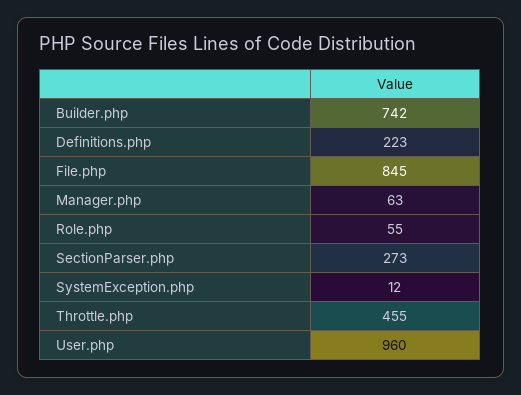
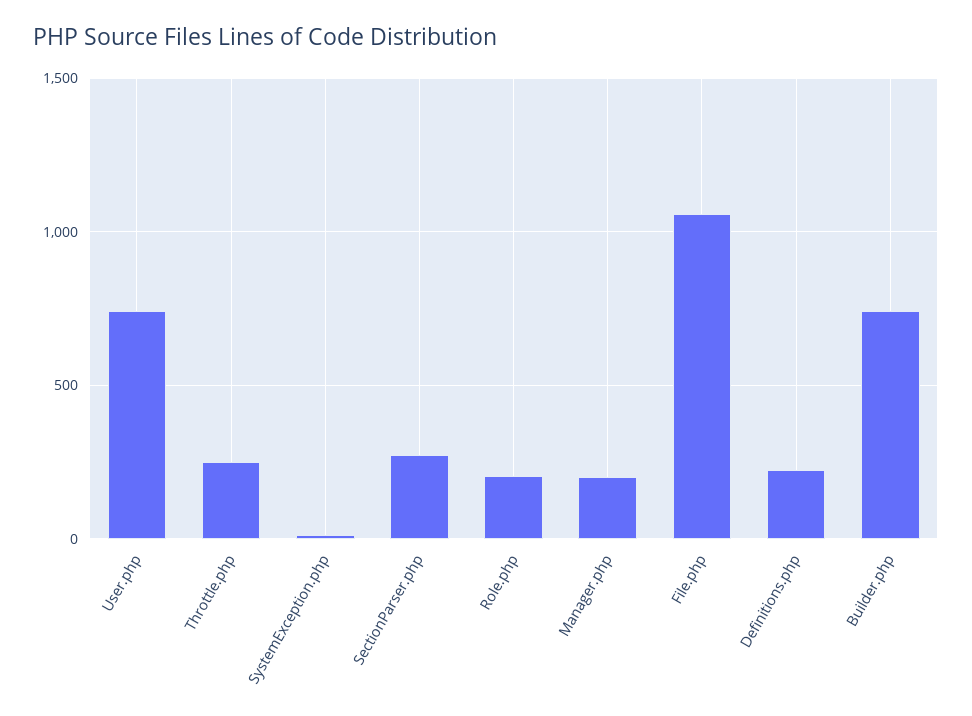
File.php: 845 -> 1050
Manager.php: 63 -> 200
Role.php: 55 -> 200
Throttle.php: 455 -> 250
User.php: 960 -> 750

